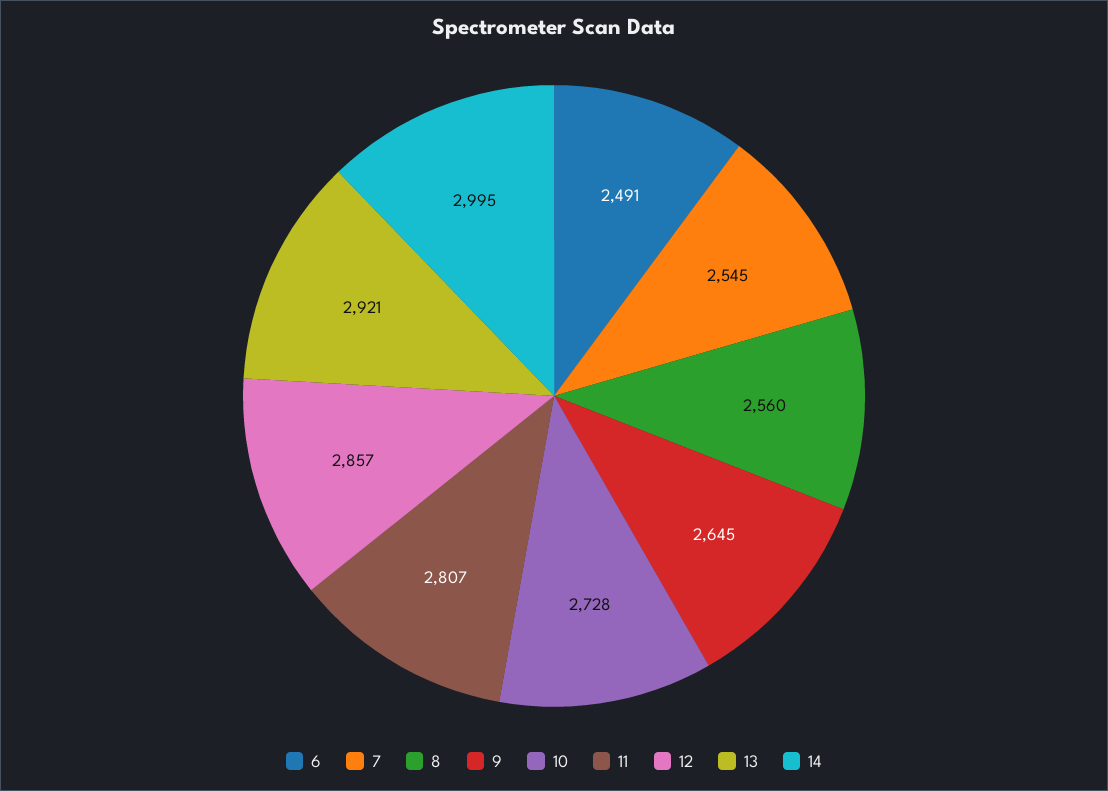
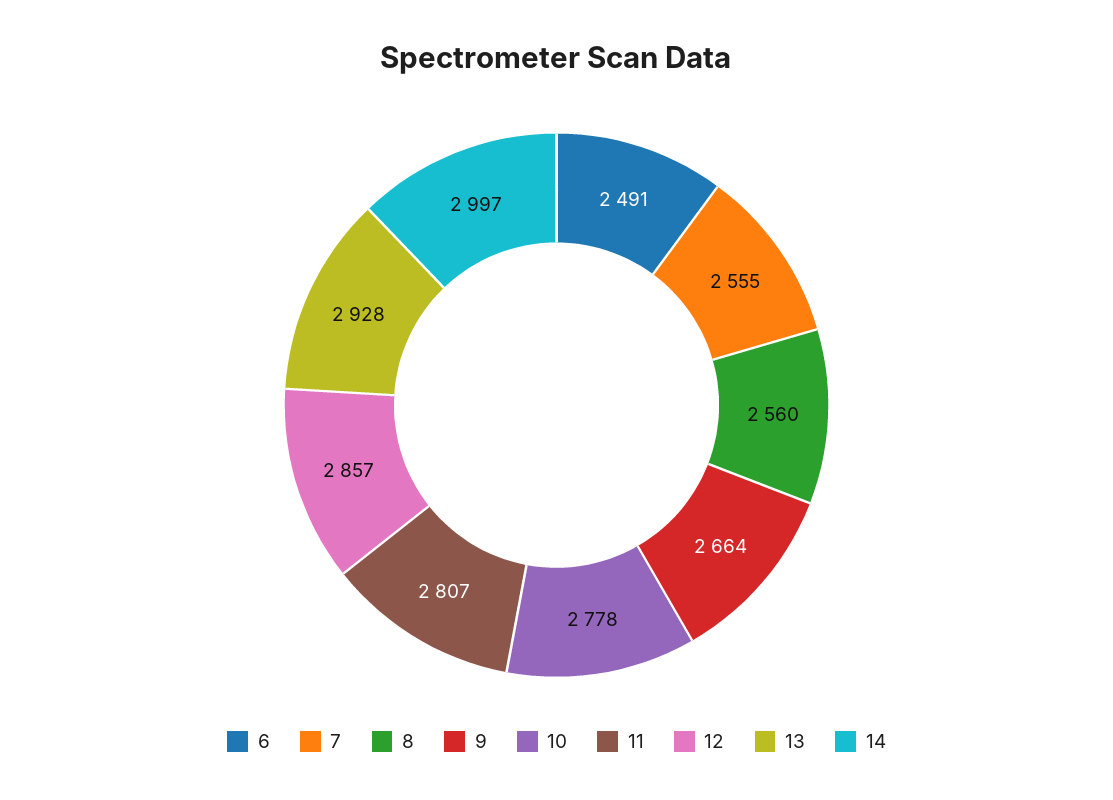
7: 2545 -> 2555
9: 2645 -> 2664
10: 2728 -> 2778
13: 2921 -> 2928
14: 2995 -> 2997

